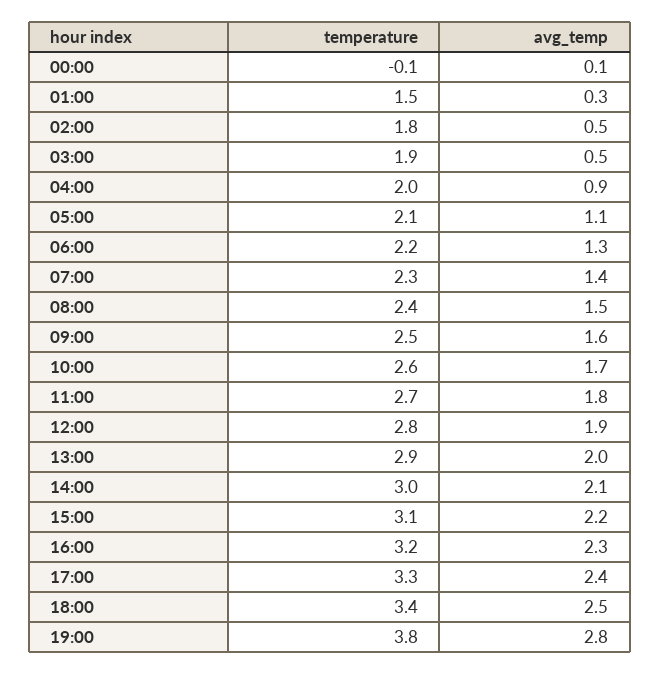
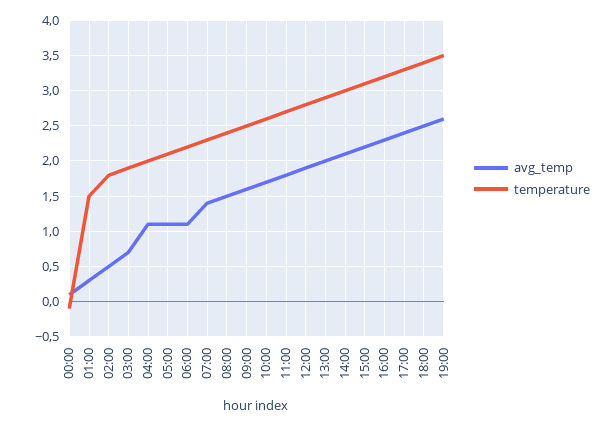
avg_temp, 03:00: 0.5 -> 0.7
avg_temp, 04:00: 0.9 -> 1.1
avg_temp, 06:00: 1.3 -> 1.1
temperature, 19:00: 3.8 -> 3.5
avg_temp, 19:00: 2.8 -> 2.6

